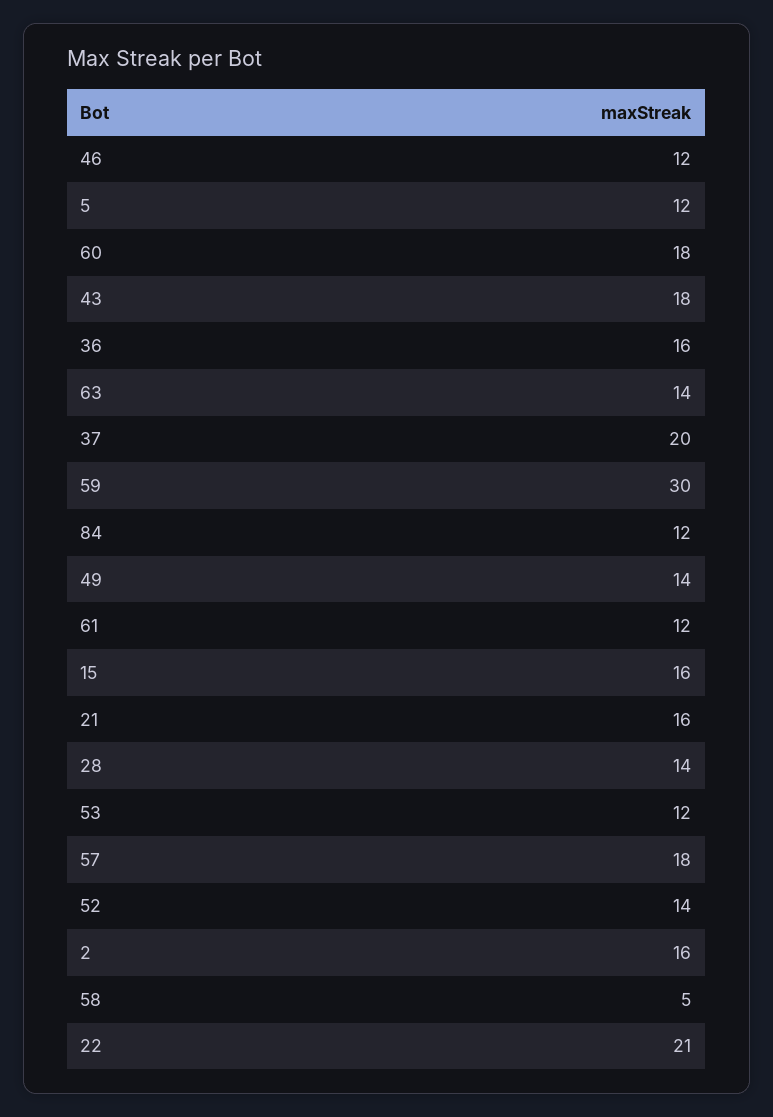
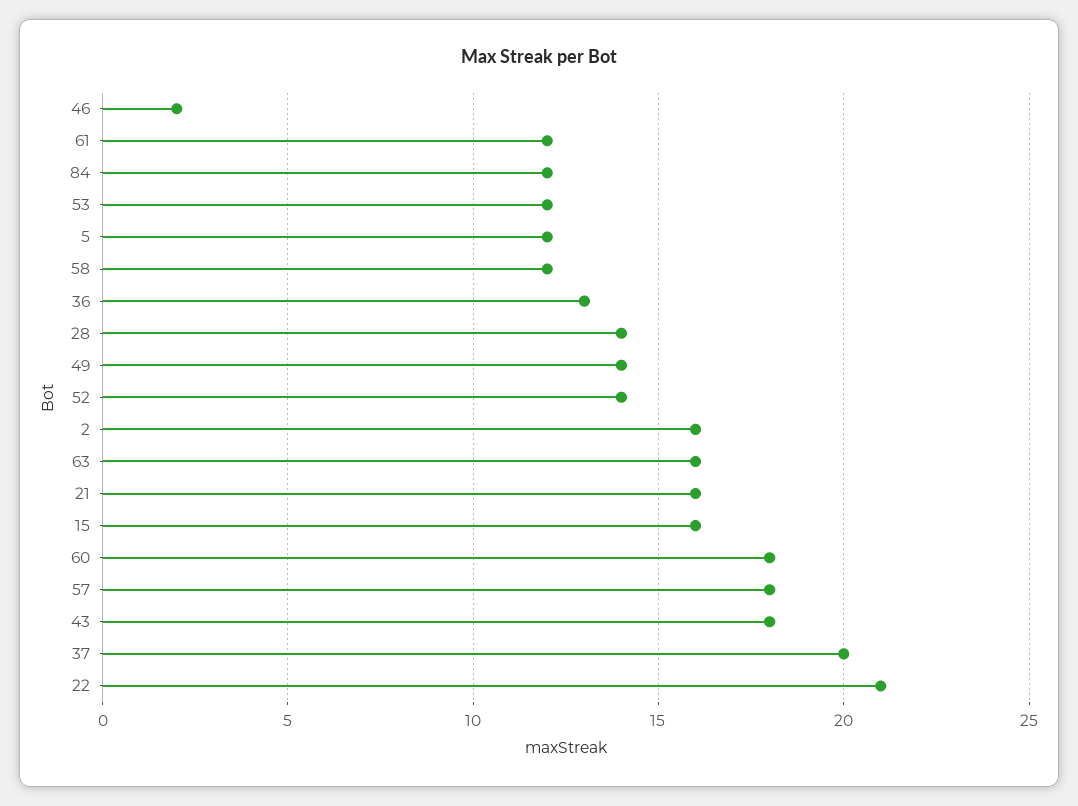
46: 12 -> 2
36: 16 -> 13
63: 14 -> 16
59: 30 -> none
58: 5 -> 12

